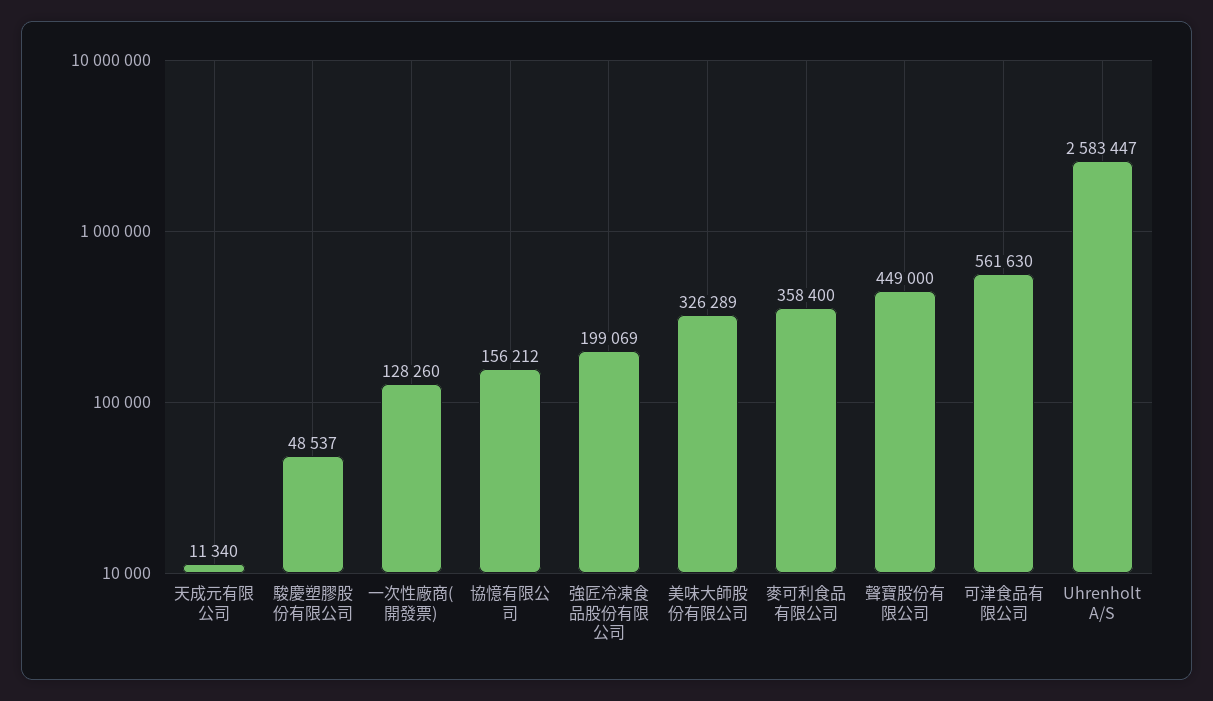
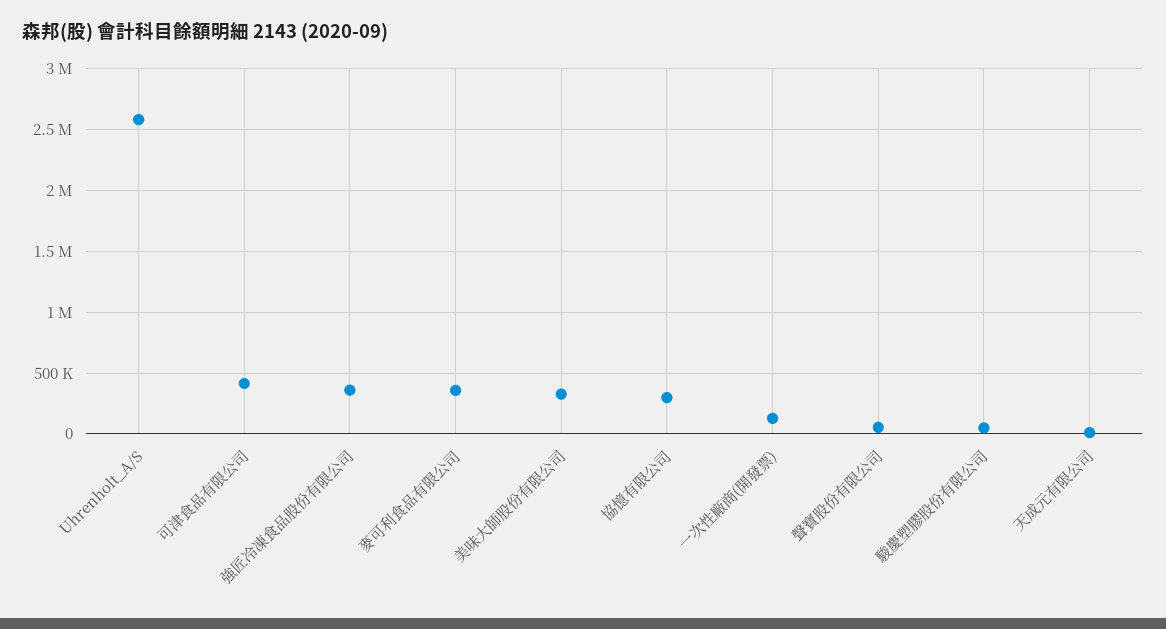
協憶有限公司: 156212 -> 300000
強匠冷凍食品股份有限公司: 199069 -> 350000
聲寶股份有限公司: 449000 -> 50000
可津食品有限公司: 561630 -> 400000

